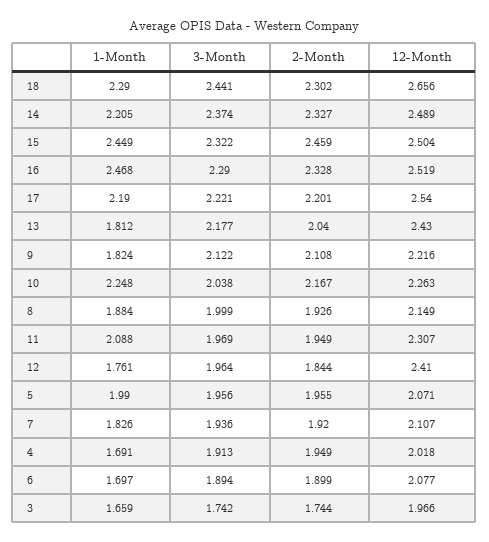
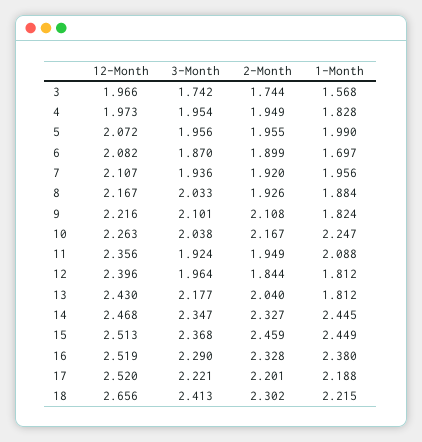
1-Month, 18: 2.29 -> 2.215
3-Month, 18: 2.441 -> 2.413
1-Month, 14: 2.205 -> 2.445
3-Month, 14: 2.374 -> 2.347
12-Month, 14: 2.489 -> 2.468
3-Month, 15: 2.322 -> 2.368
12-Month, 15: 2.504 -> 2.513
1-Month, 16: 2.468 -> 2.38
1-Month, 17: 2.19 -> 2.188
12-Month, 17: 2.54 -> 2.52
3-Month, 9: 2.122 -> 2.101
1-Month, 10: 2.248 -> 2.247
3-Month, 8: 1.999 -> 2.033
12-Month, 8: 2.149 -> 2.167
3-Month, 11: 1.969 -> 1.924
12-Month, 11: 2.307 -> 2.356
1-Month, 12: 1.761 -> 1.812
12-Month, 12: 2.41 -> 2.396
12-Month, 5: 2.071 -> 2.072
1-Month, 7: 1.826 -> 1.956
1-Month, 4: 1.691 -> 1.828
3-Month, 4: 1.913 -> 1.954
12-Month, 4: 2.018 -> 1.973
3-Month, 6: 1.894 -> 1.87
12-Month, 6: 2.077 -> 2.082
1-Month, 3: 1.659 -> 1.568

